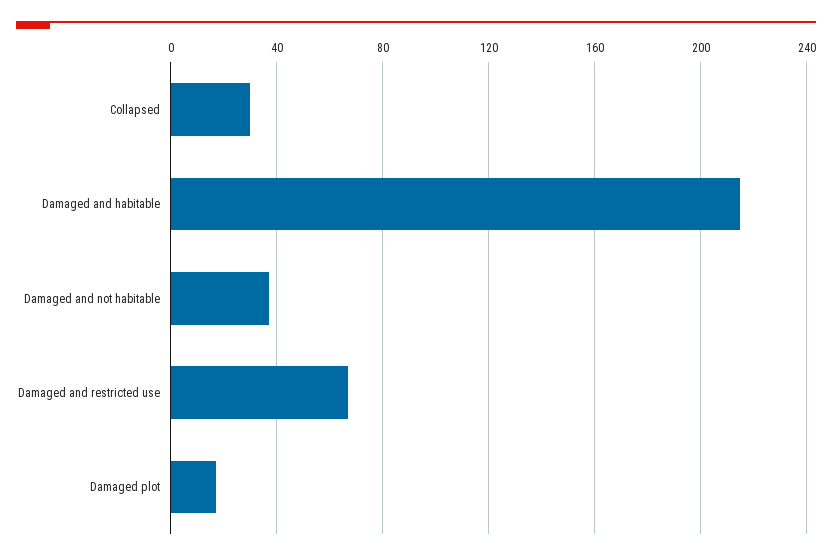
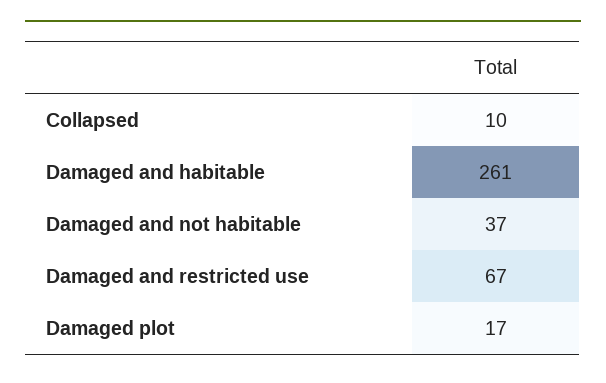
Collapsed: 30 -> 10
Damaged and habitable: 215 -> 261

